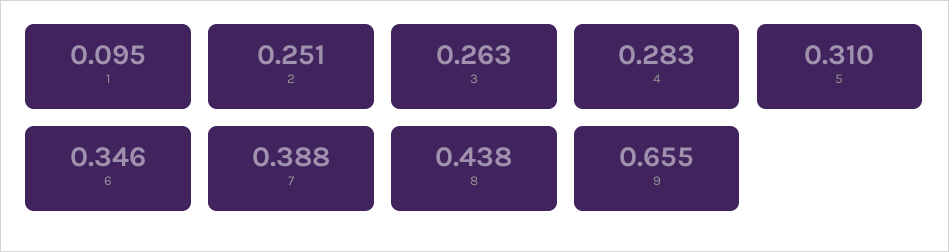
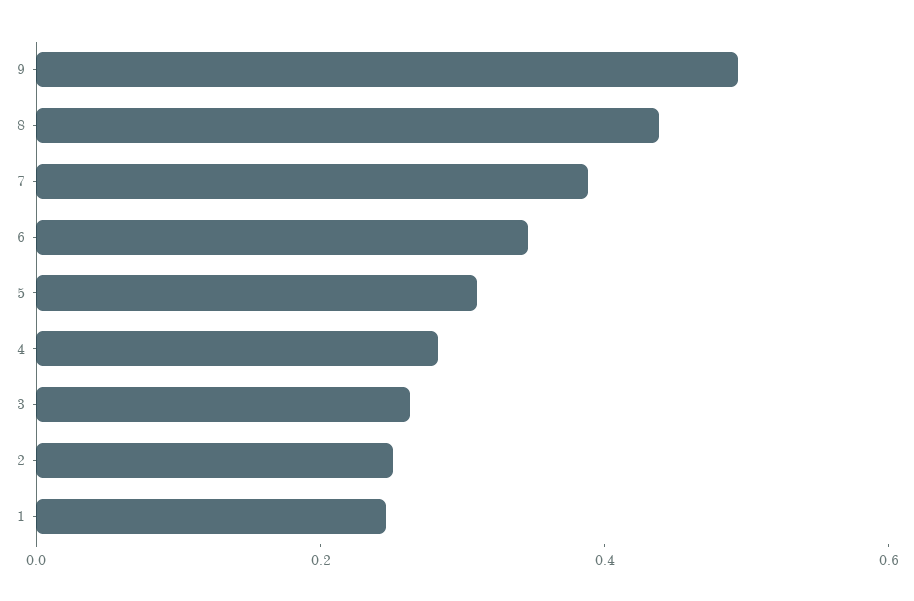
1: 0.095 -> 0.25
9: 0.655 -> 0.5

